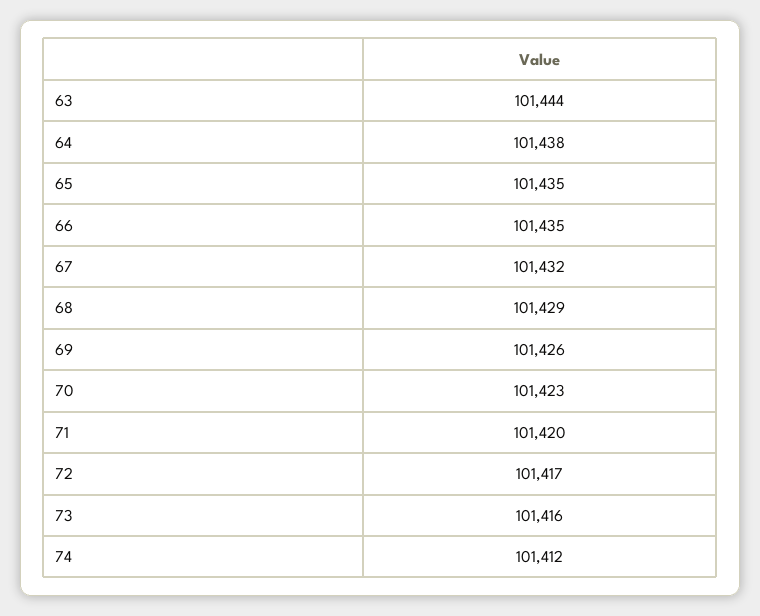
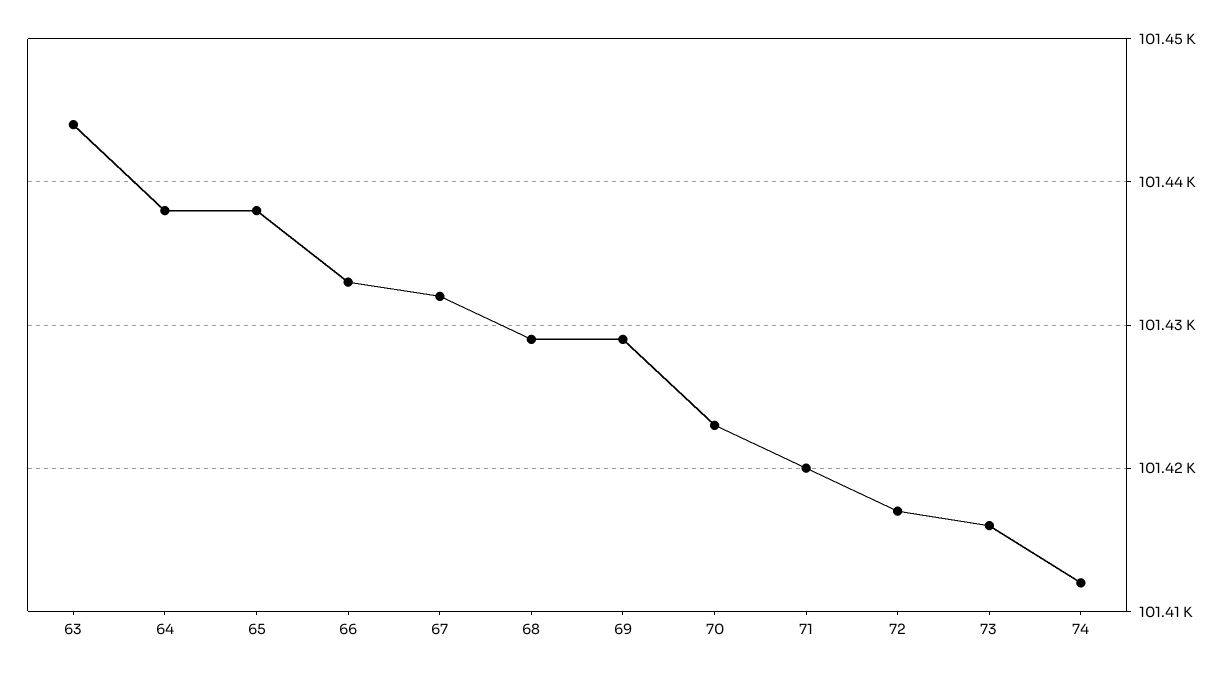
65: 101435 -> 101438
66: 101435 -> 101433
69: 101426 -> 101429

